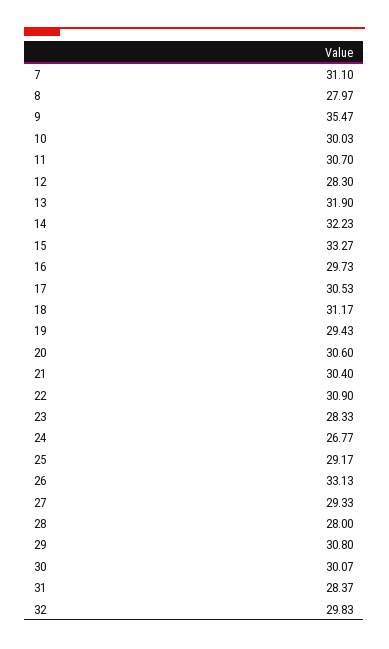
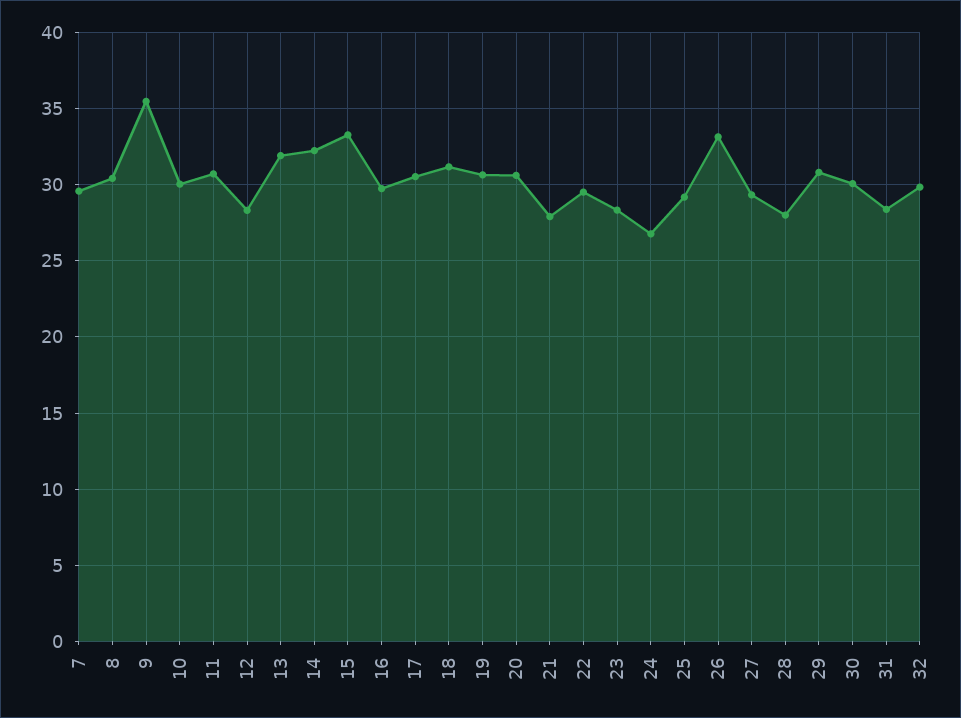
7: 31.1 -> 29.5
8: 27.97 -> 30.5
19: 29.43 -> 30.5
21: 30.4 -> 28
22: 30.9 -> 29.5

